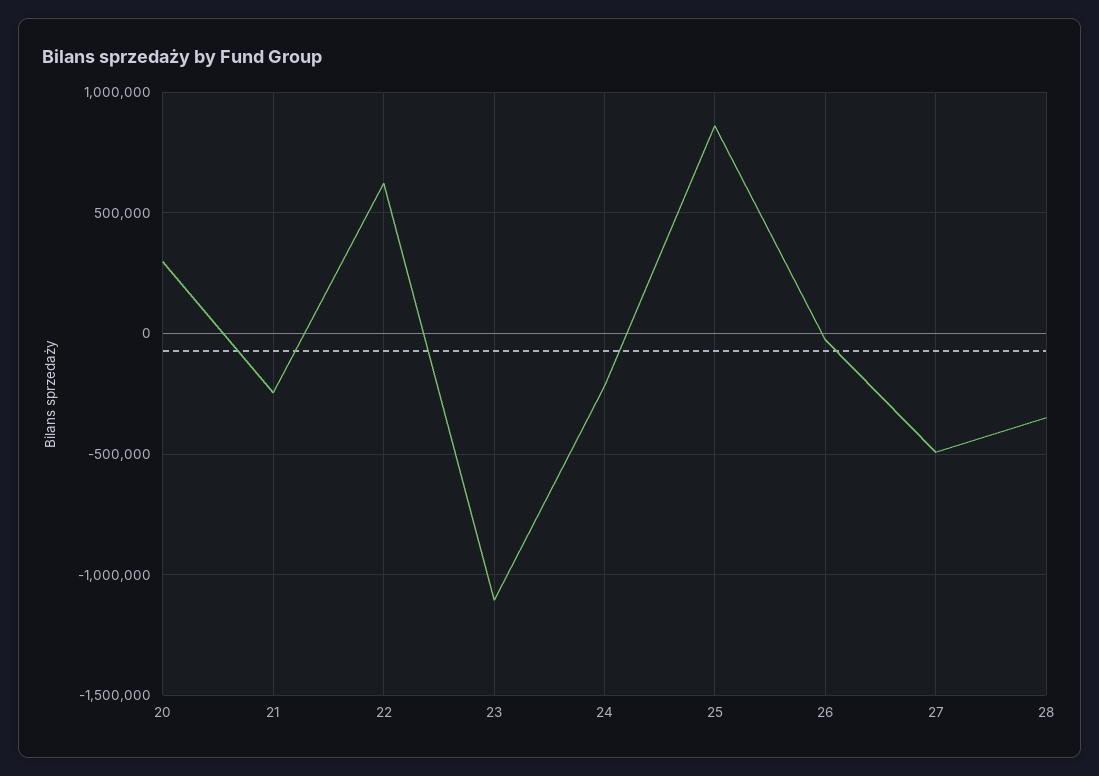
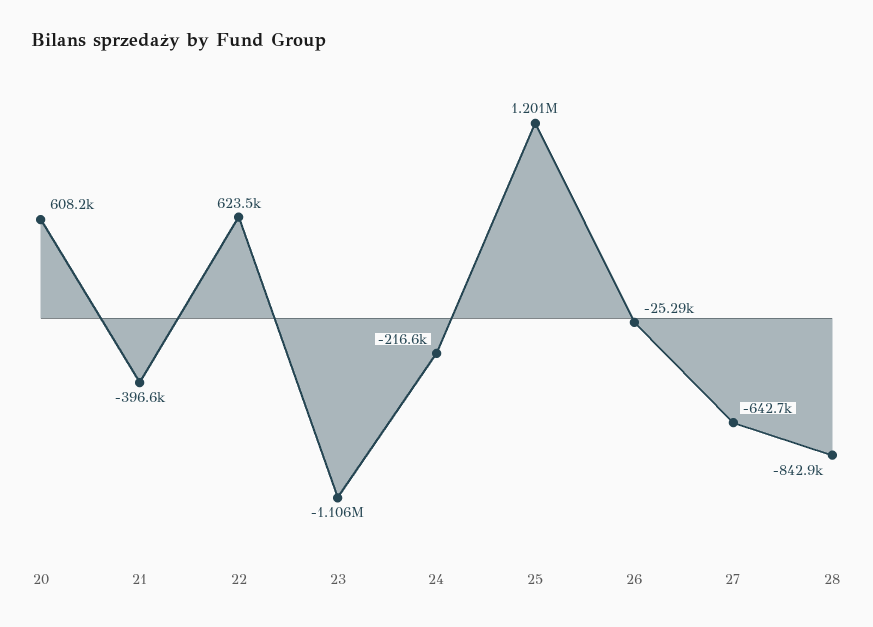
20: 300000 -> 608200
21: -250000 -> -396600
25: 850000 -> 1201000
27: -500000 -> -642700
28: -350000 -> -842900

